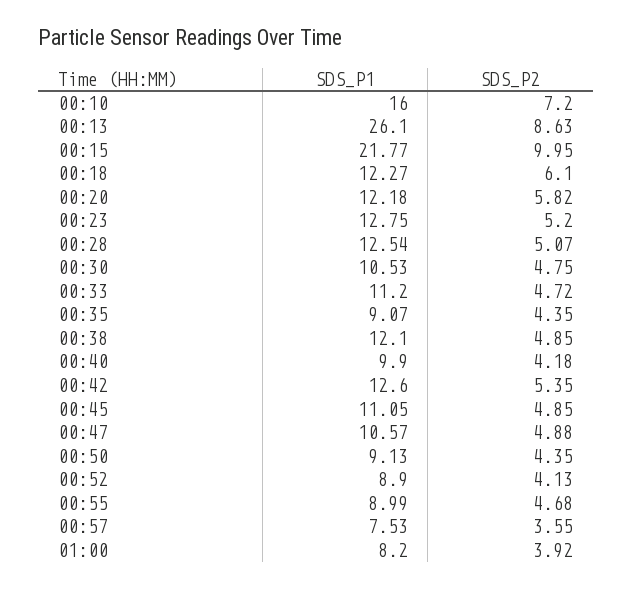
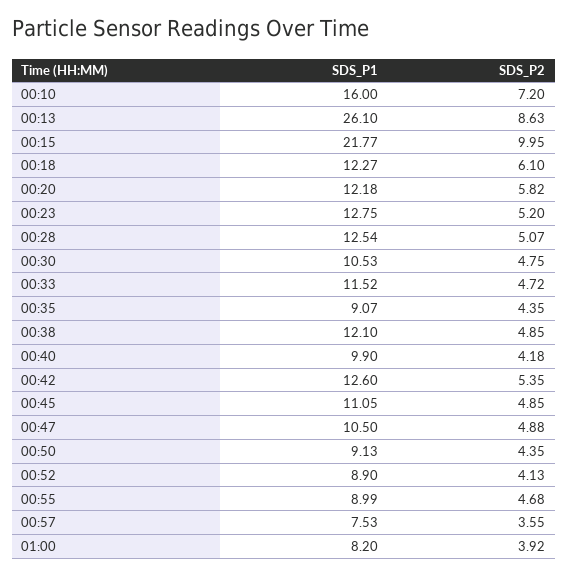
SDS_P1, 00:33: 11.2 -> 11.52
SDS_P1, 00:47: 10.57 -> 10.5

